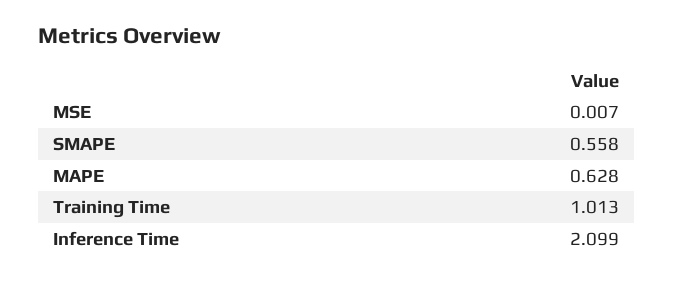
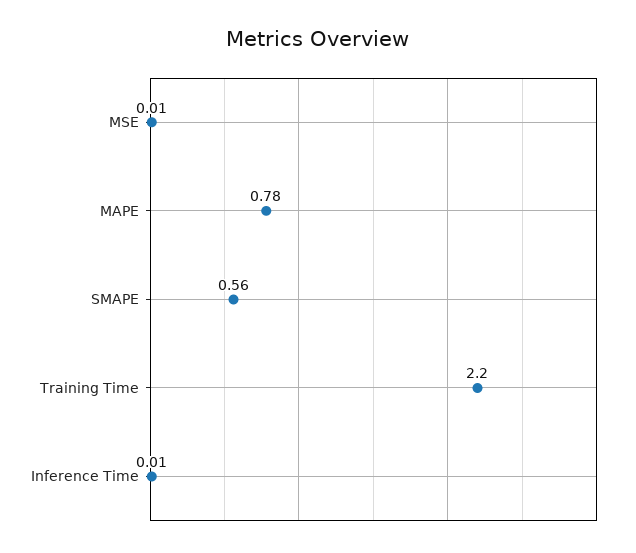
MAPE: 0.628 -> 0.78
Training Time: 1.013 -> 2.2
Inference Time: 2.099 -> 0.01

